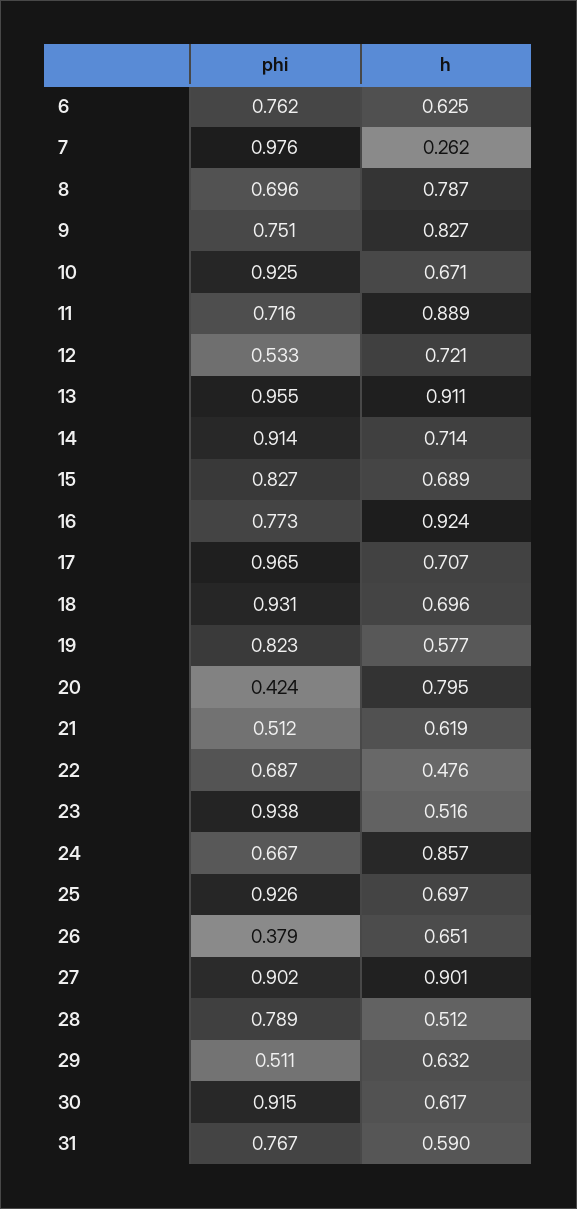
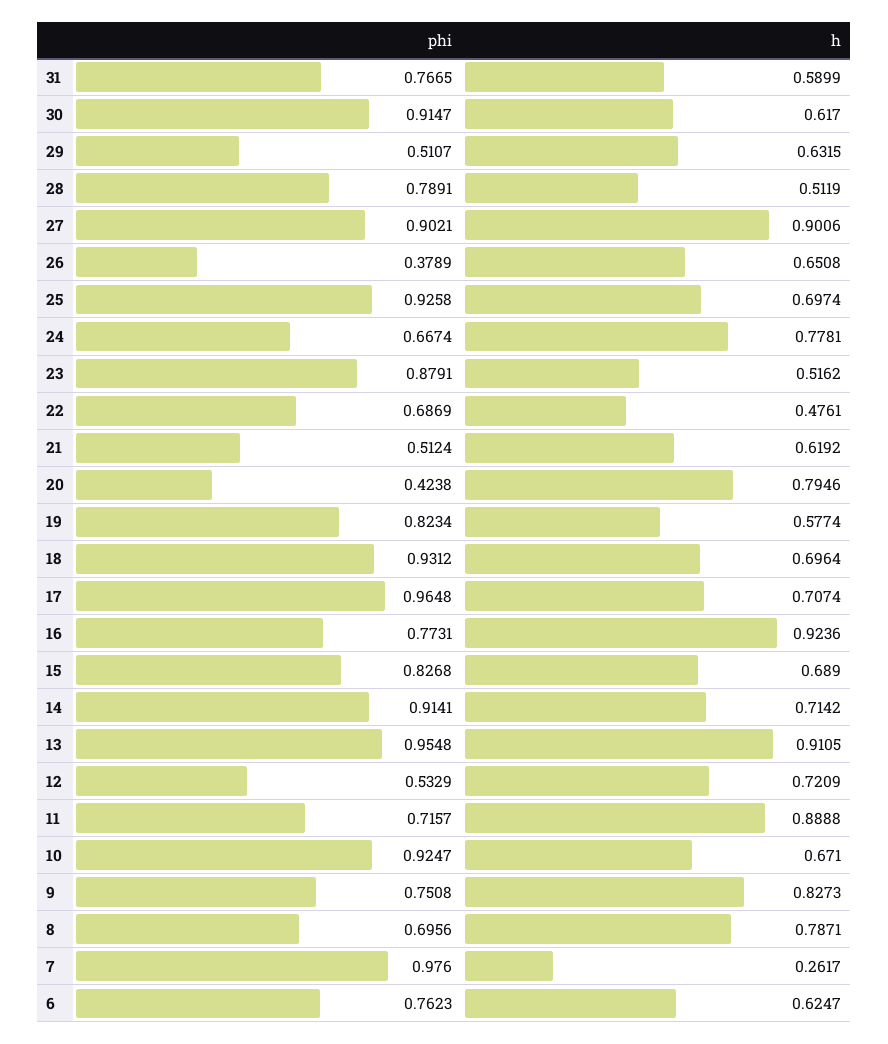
phi, 23: 0.938 -> 0.8791
h, 24: 0.857 -> 0.7781

